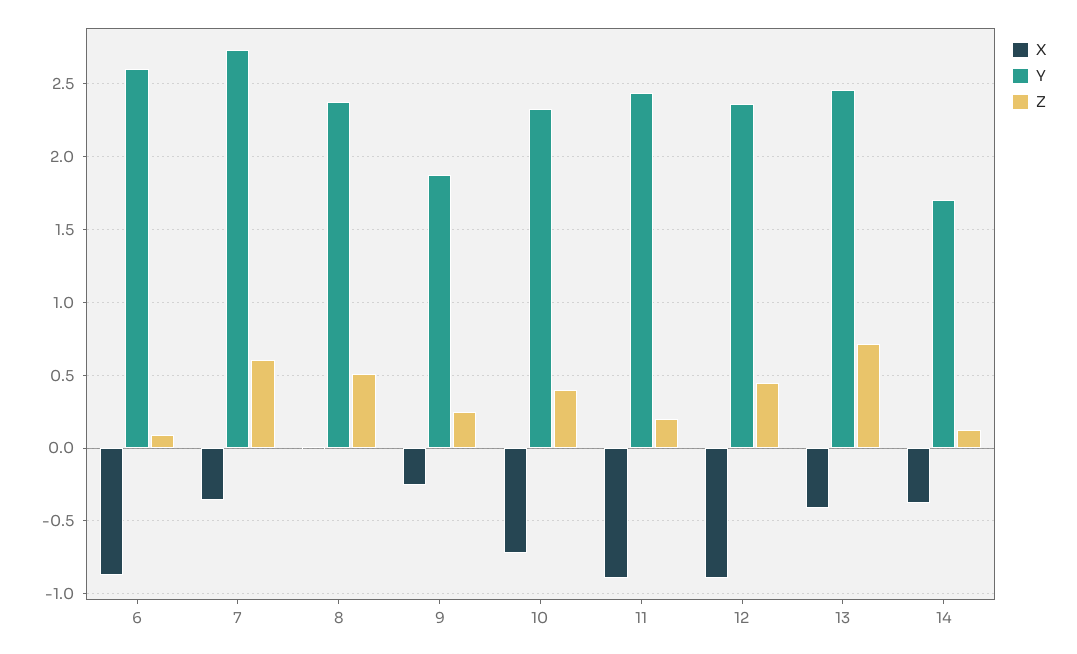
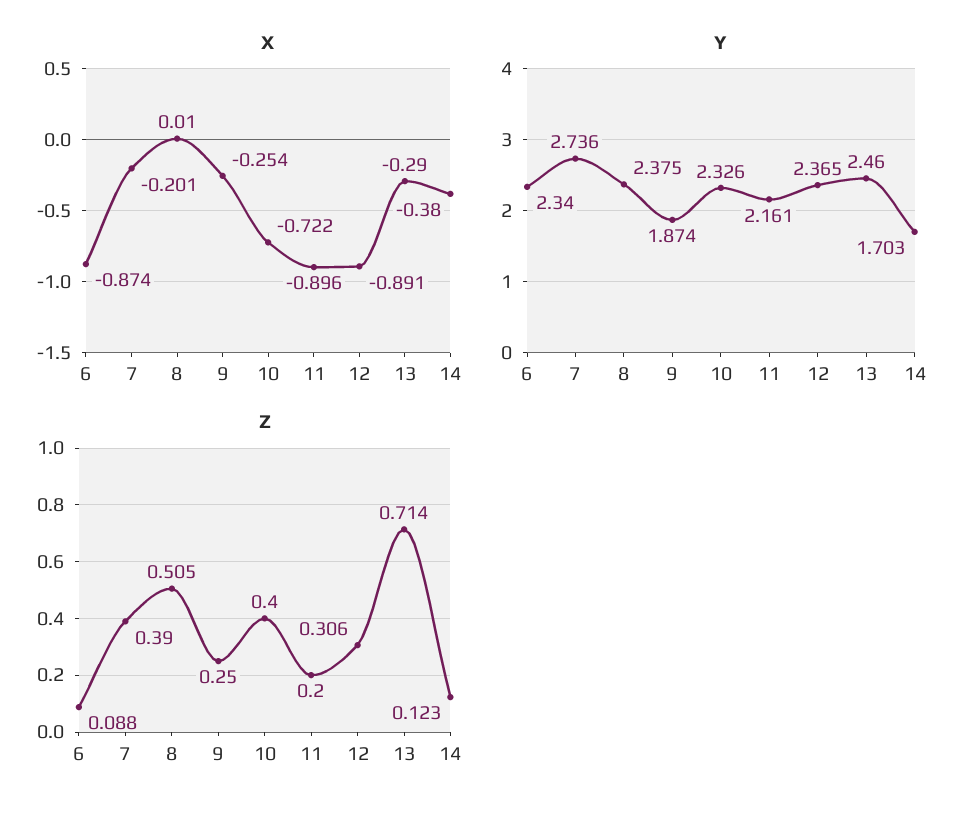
Y, 6: 2.6 -> 2.34
X, 7: -0.35 -> -0.201
Z, 7: 0.6 -> 0.39
Y, 11: 2.45 -> 2.161
Z, 12: 0.45 -> 0.306
X, 13: -0.4 -> -0.29

